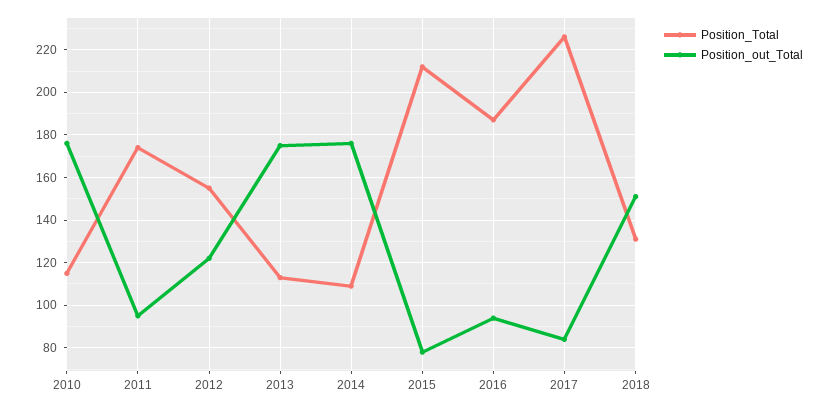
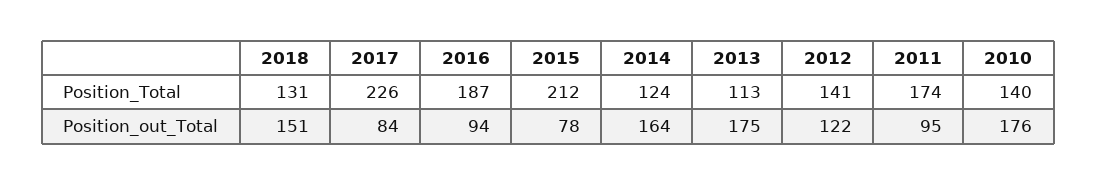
Position_Total, 2010: 115 -> 140
Position_Total, 2012: 155 -> 141
Position_Total, 2014: 110 -> 124
Position_out_Total, 2014: 175 -> 164

